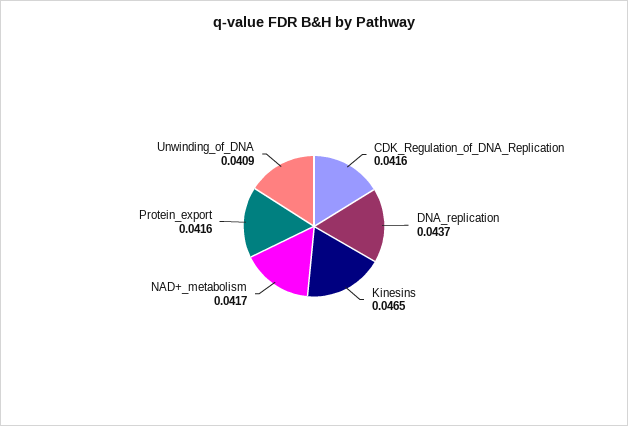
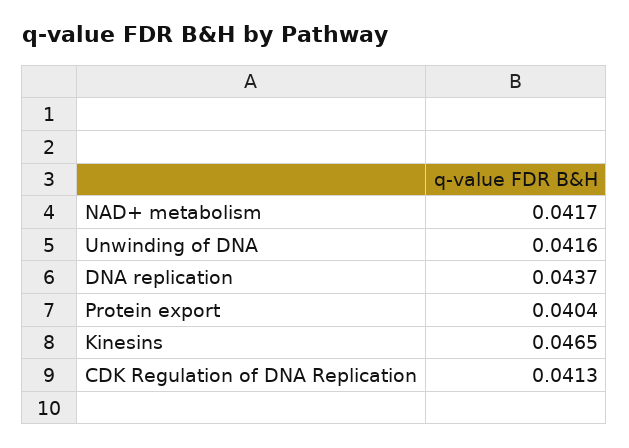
CDK_Regulation_of_DNA_Replication: 0.0416 -> 0.0413
Protein_export: 0.0416 -> 0.0404
Unwinding_of_DNA: 0.0409 -> 0.0416

